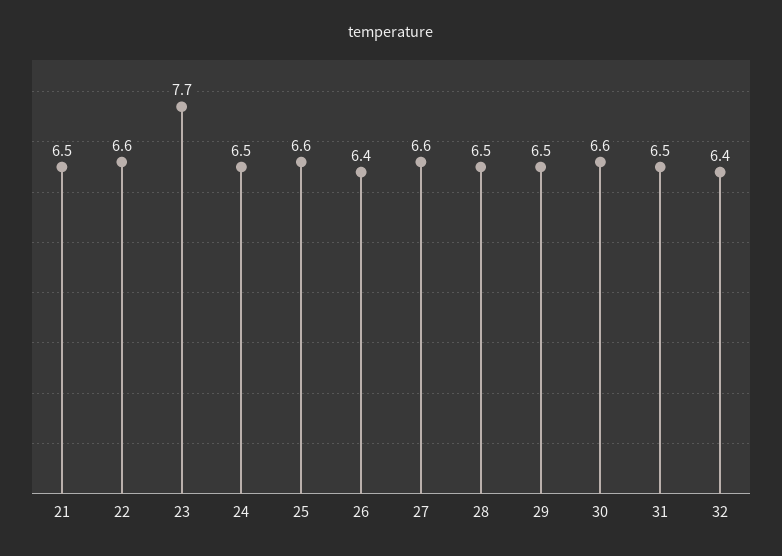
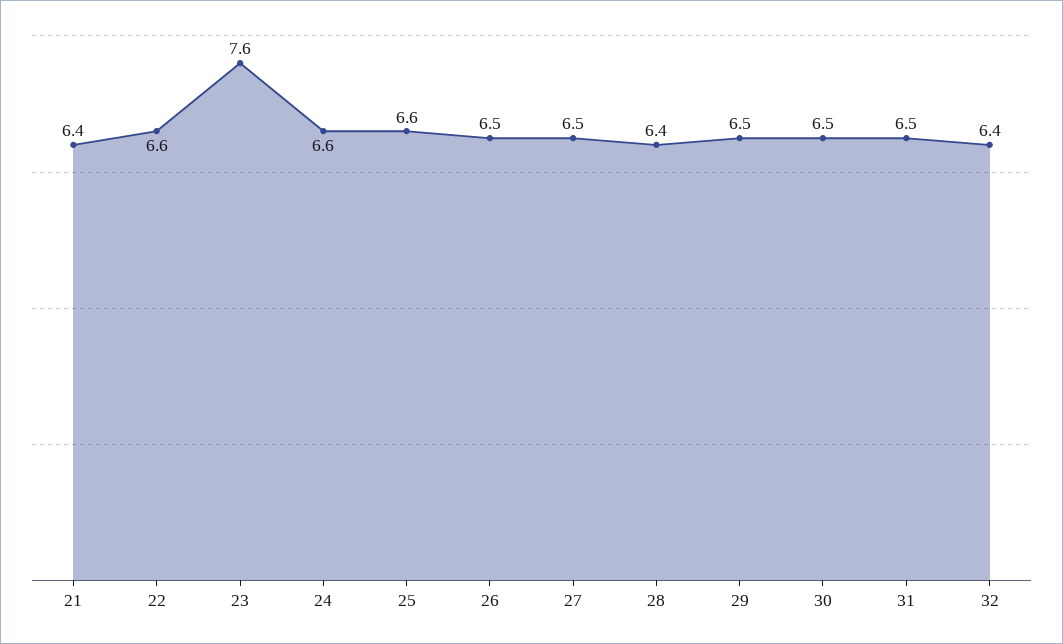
21: 6.5 -> 6.4
23: 7.7 -> 7.6
24: 6.5 -> 6.6
26: 6.4 -> 6.5
27: 6.6 -> 6.5
28: 6.5 -> 6.4
30: 6.6 -> 6.5

